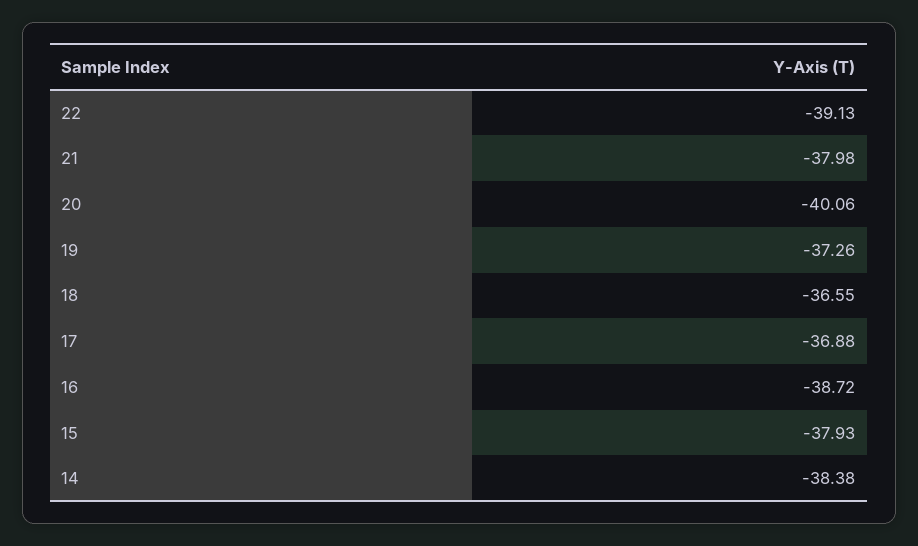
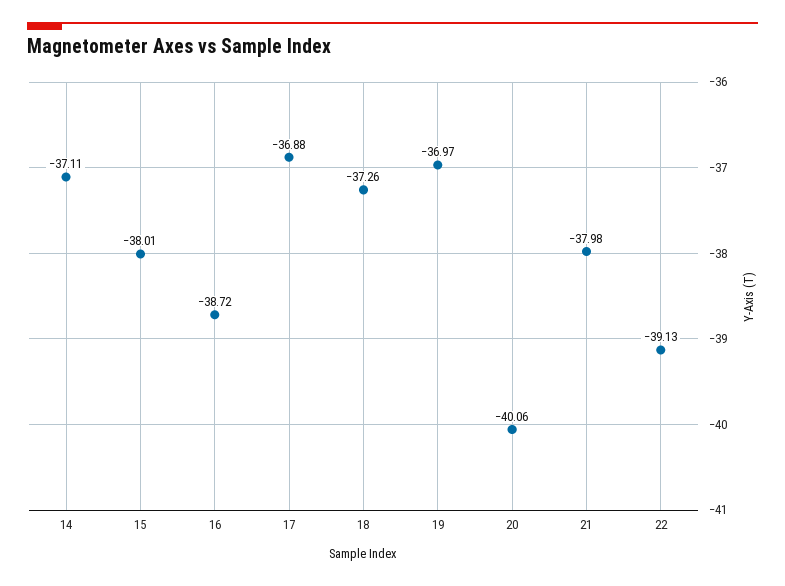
19: -37.26 -> -36.97
18: -36.55 -> -37.26
15: -37.93 -> -38.01
14: -38.38 -> -37.11

